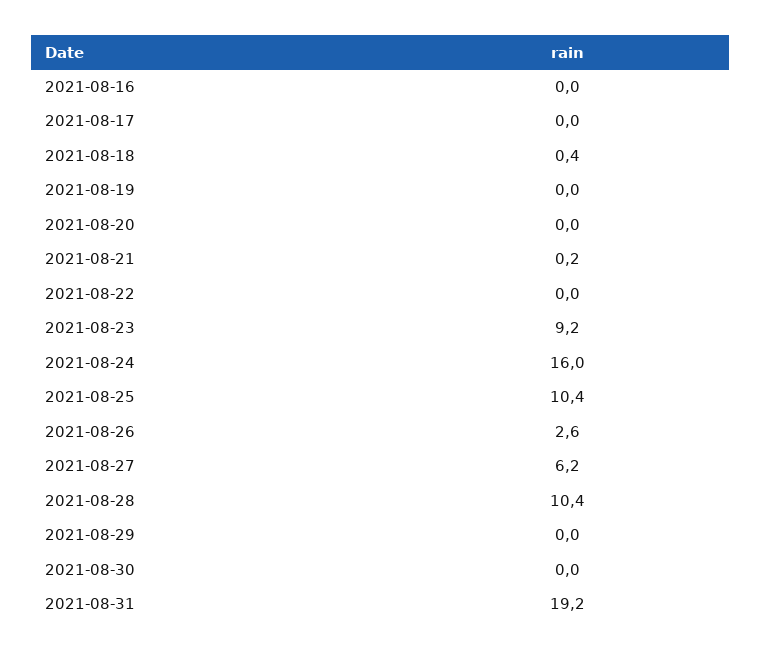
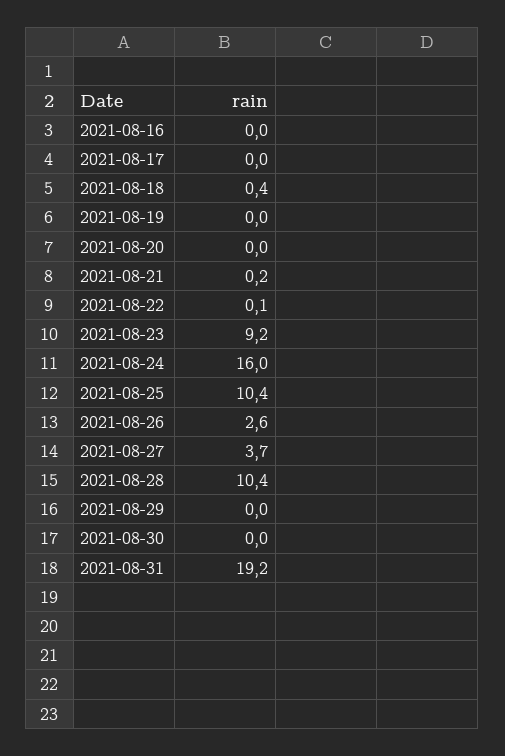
2021-08-22: 0 -> 0.1
2021-08-27: 6.2 -> 3.7

